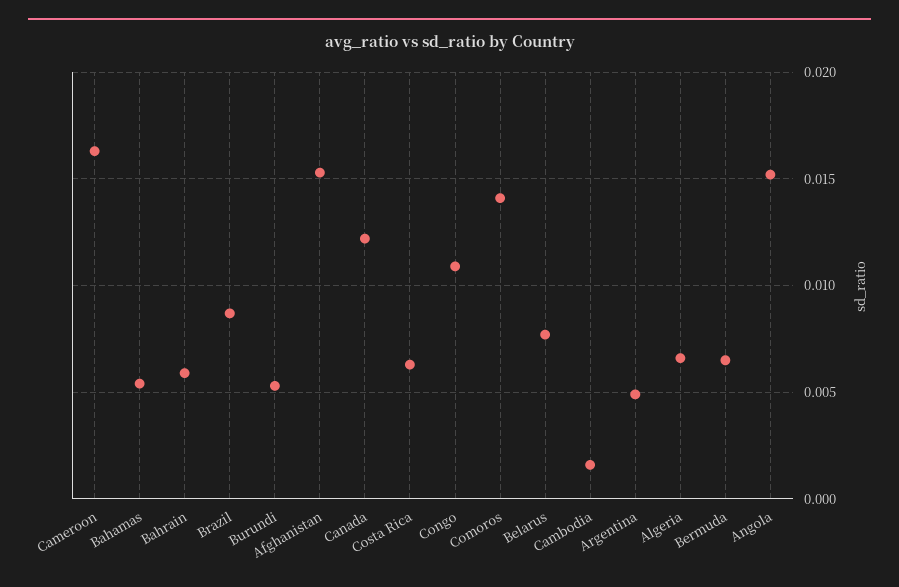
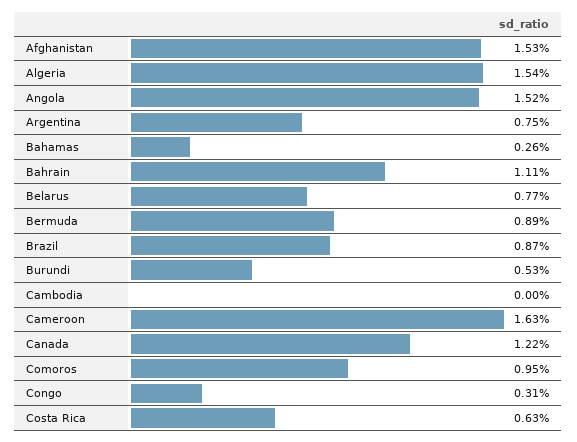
Bahamas: 0.0055 -> 0.0026
Bahrain: 0.006 -> 0.0111
Congo: 0.011 -> 0.0031
Comoros: 0.014 -> 0.0095
Cambodia: 0.0015 -> 0
Argentina: 0.005 -> 0.0075
Algeria: 0.0065 -> 0.0154
Bermuda: 0.0065 -> 0.0089

